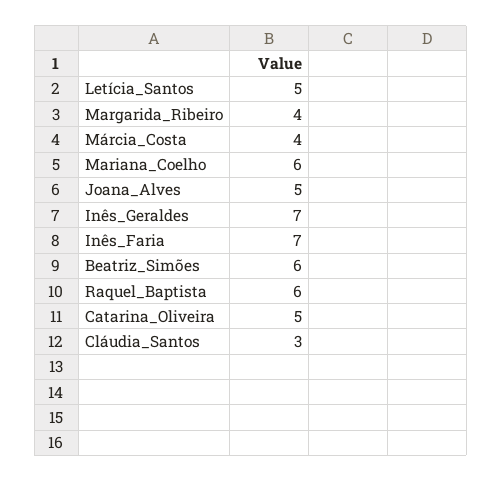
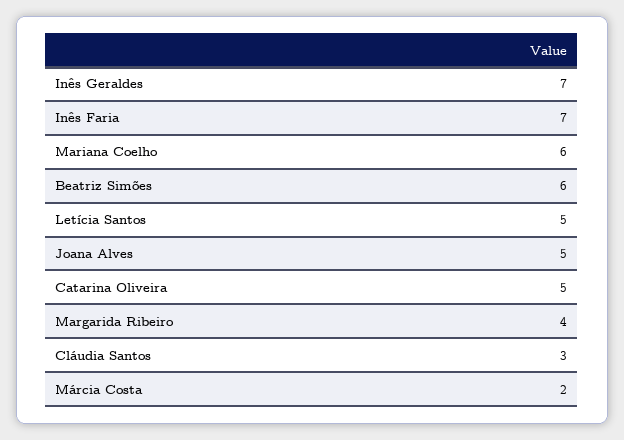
Márcia_Costa: 4 -> 2
Raquel_Baptista: 6 -> none

